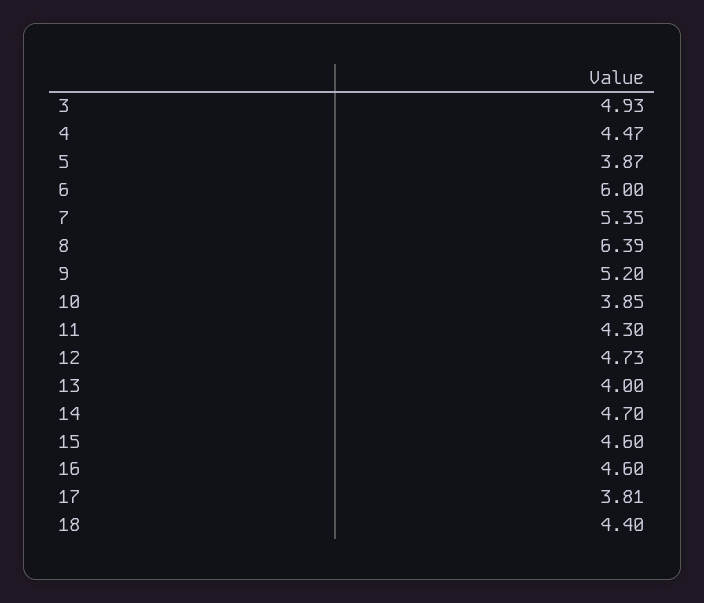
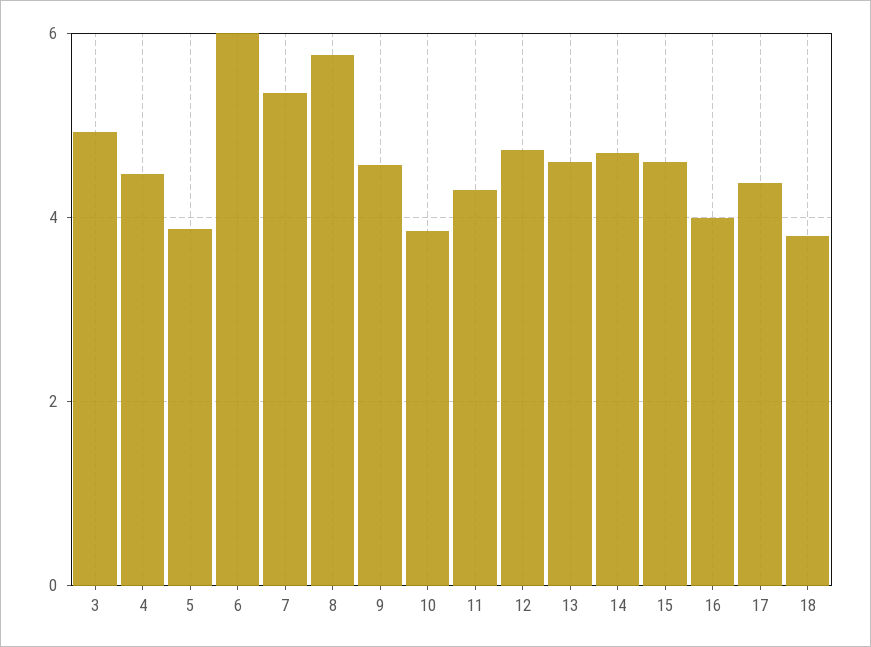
8: 6.39 -> 5.8
9: 5.2 -> 4.6
13: 4 -> 4.6
16: 4.6 -> 4
17: 3.81 -> 4.4
18: 4.4 -> 3.8

